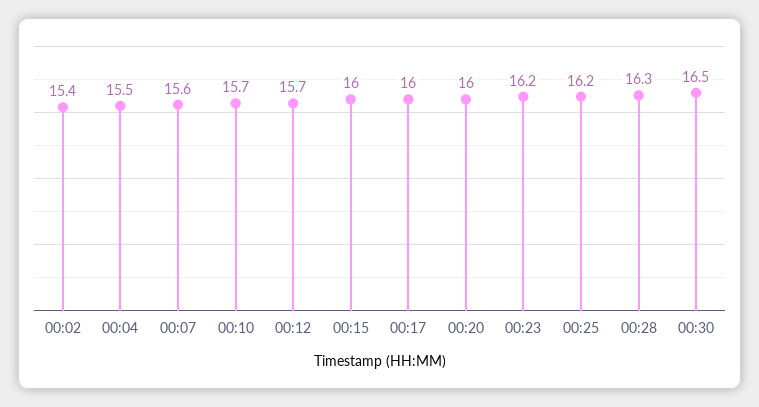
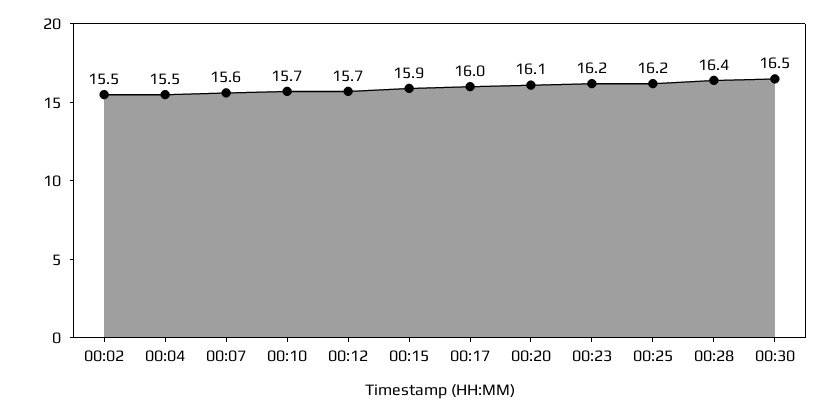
00:02: 15.4 -> 15.5
00:15: 16 -> 15.9
00:20: 16 -> 16.1
00:28: 16.3 -> 16.4

